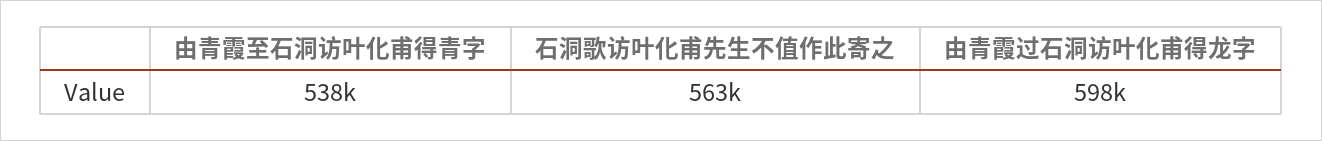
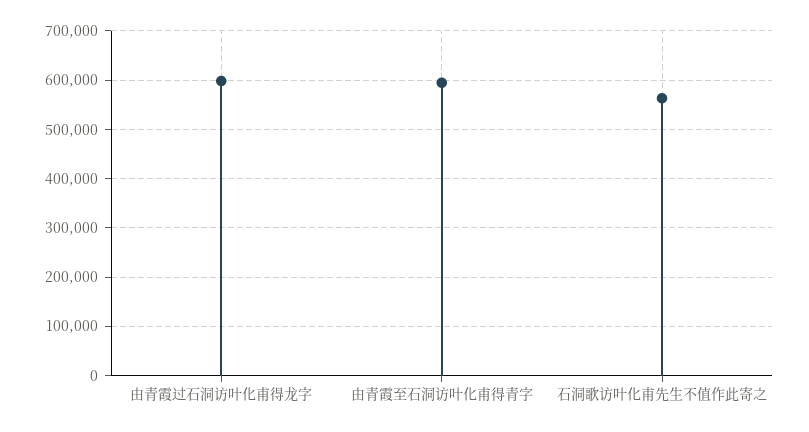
由青霞至石洞访叶化甫得青字: 538000 -> 600000

